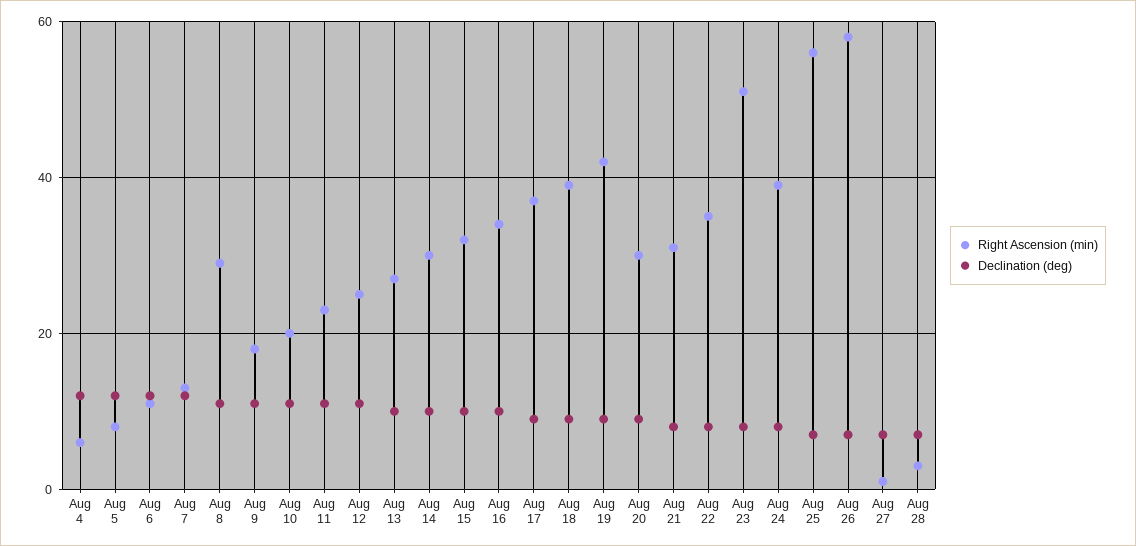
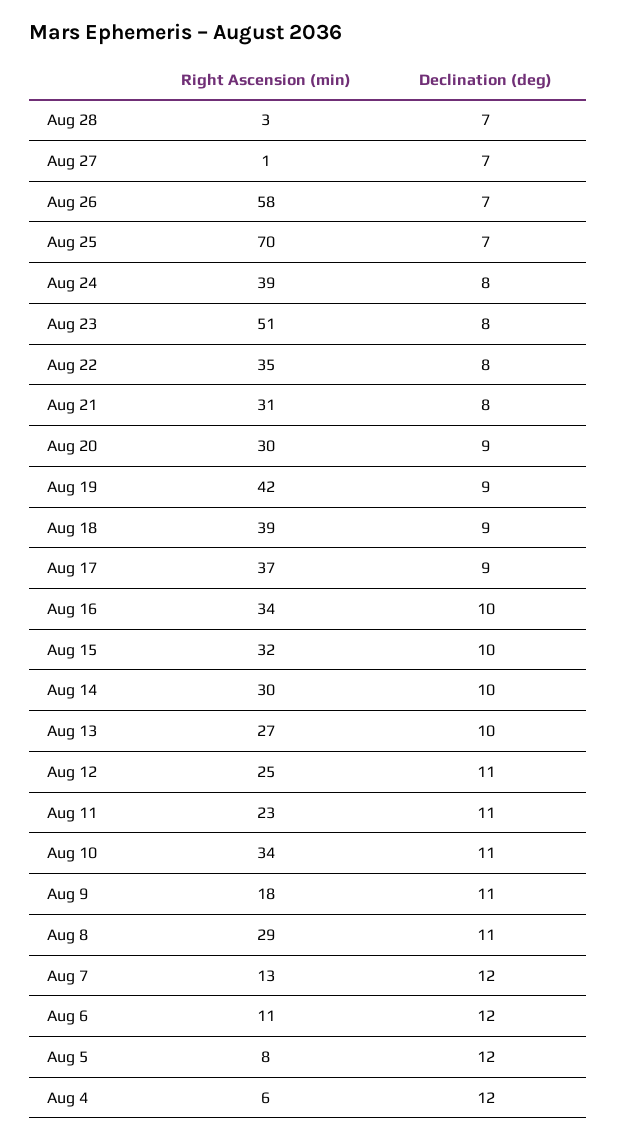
Right Ascension (min), Aug 10: 20 -> 34
Right Ascension (min), Aug 25: 55 -> 70

